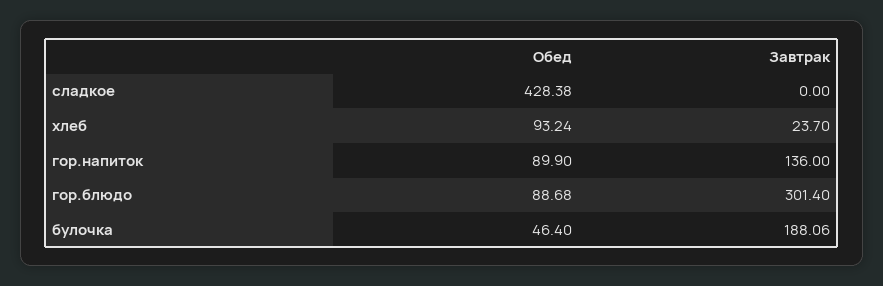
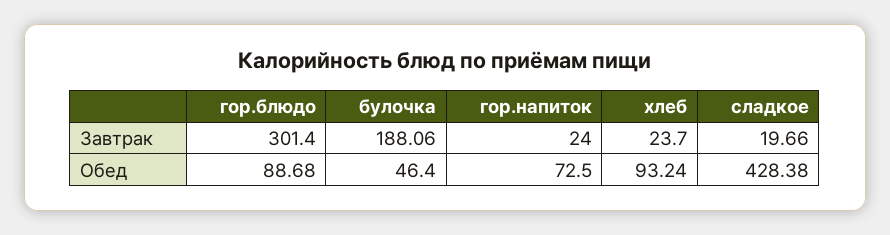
Завтрак, сладкое: 0 -> 19.66
Обед, гор.напиток: 89.9 -> 72.5
Завтрак, гор.напиток: 136 -> 24

